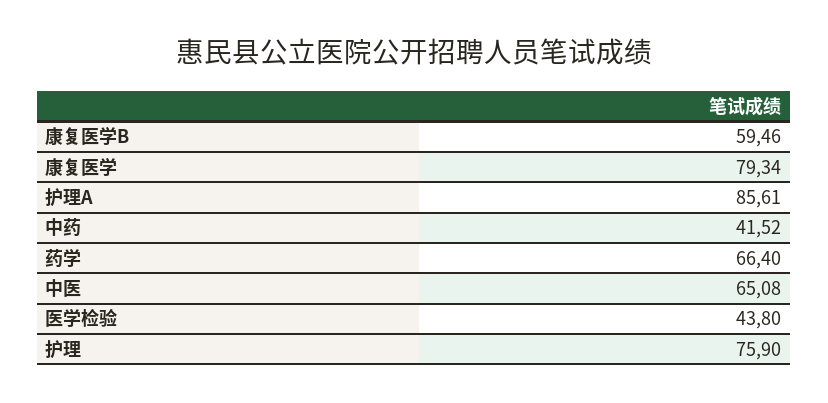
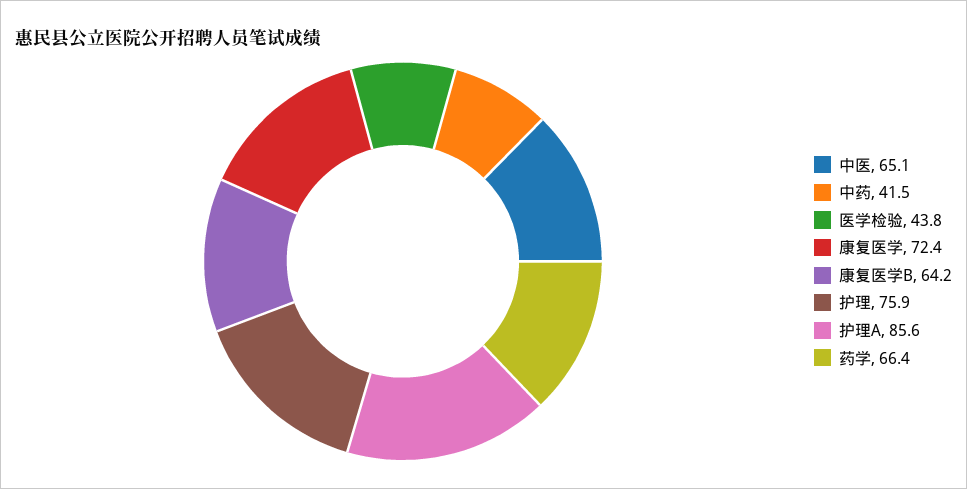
康复医学B: 59.46 -> 64.2
康复医学: 79.34 -> 72.4

